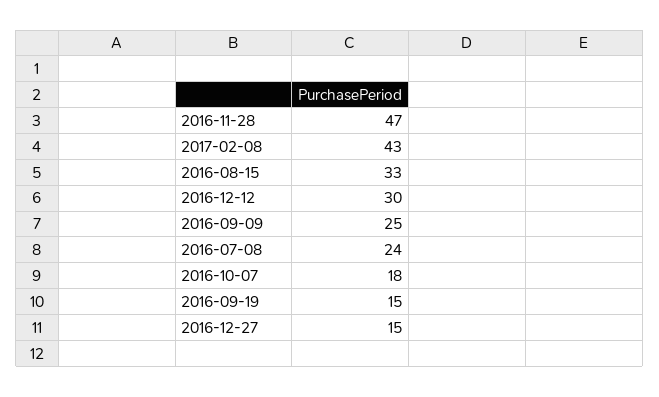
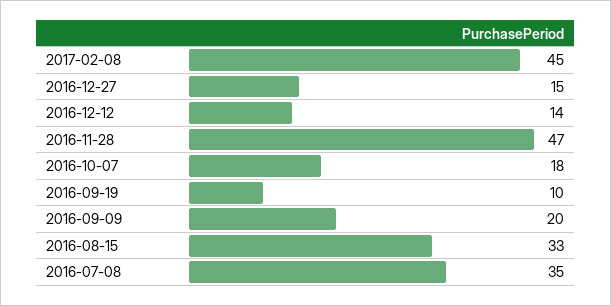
2017-02-08: 43 -> 45
2016-12-12: 30 -> 14
2016-09-09: 25 -> 20
2016-07-08: 24 -> 35
2016-09-19: 15 -> 10

